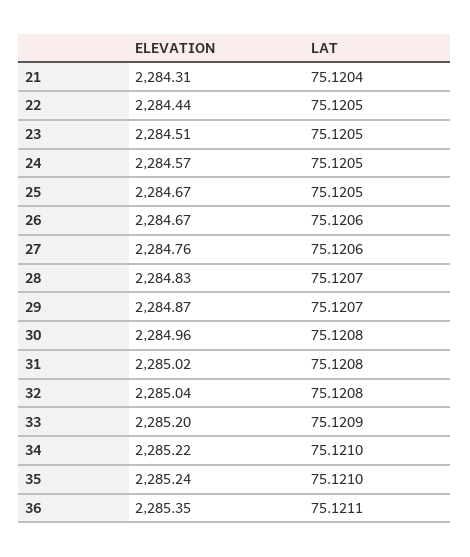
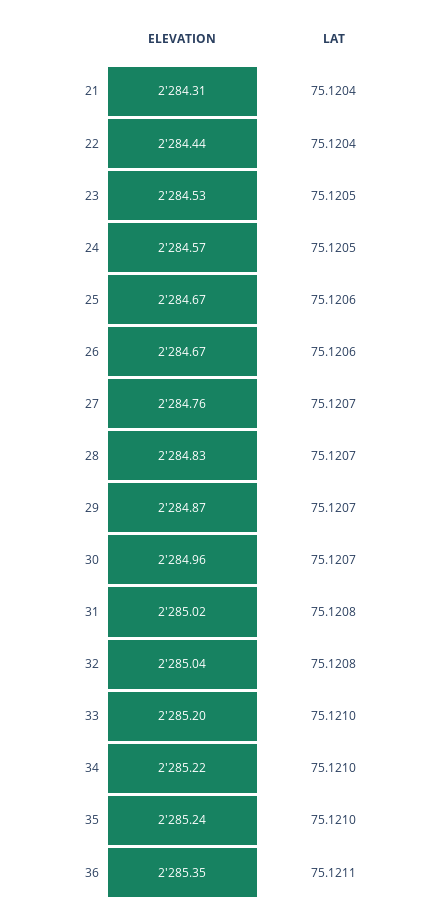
LAT, 22: 75.1205 -> 75.1204
ELEVATION, 23: 2284.51 -> 2284.53
LAT, 25: 75.1205 -> 75.1206
LAT, 27: 75.1206 -> 75.1207
LAT, 30: 75.1208 -> 75.1207
LAT, 33: 75.1209 -> 75.121

